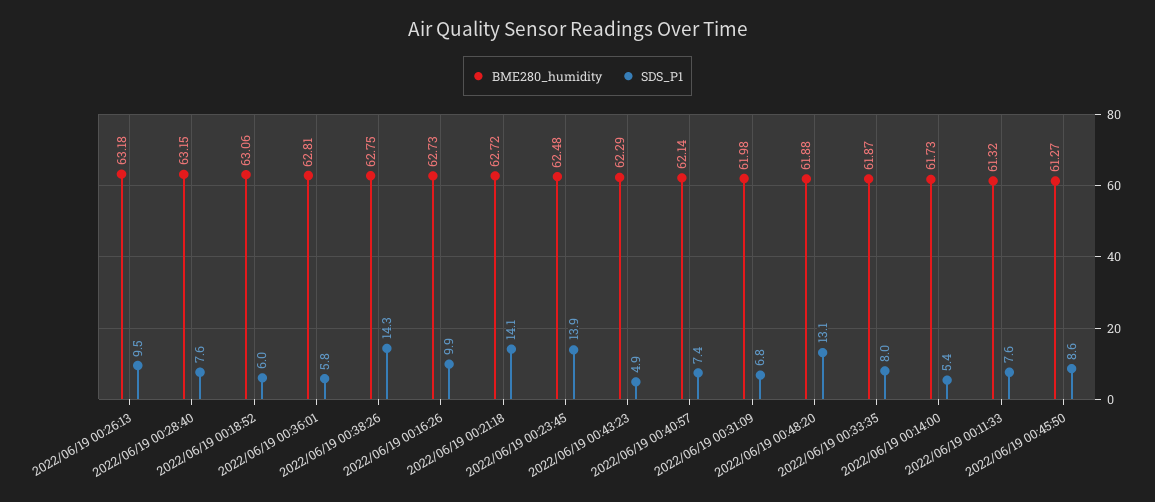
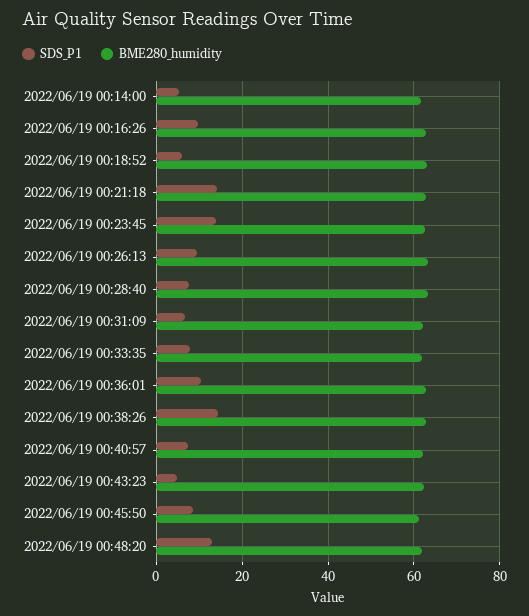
SDS_P1, 2022/06/19 00:36:01: 5.8 -> 10
BME280_humidity, 2022/06/19 00:11:33: 61.32 -> none
SDS_P1, 2022/06/19 00:11:33: 7.6 -> none

